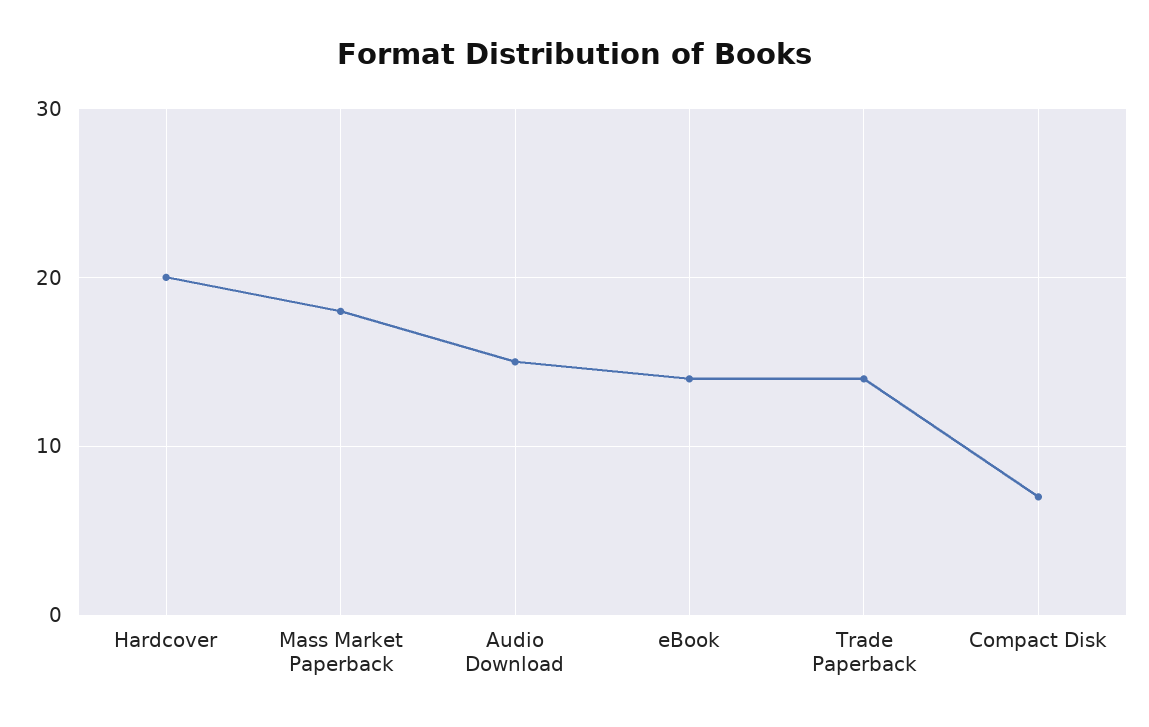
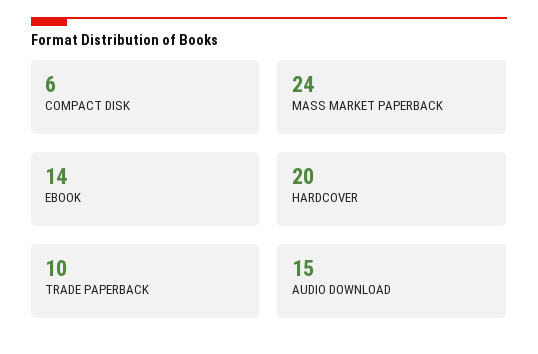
Mass Market Paperback: 18 -> 24
Trade Paperback: 14 -> 10
Compact Disk: 7 -> 6

